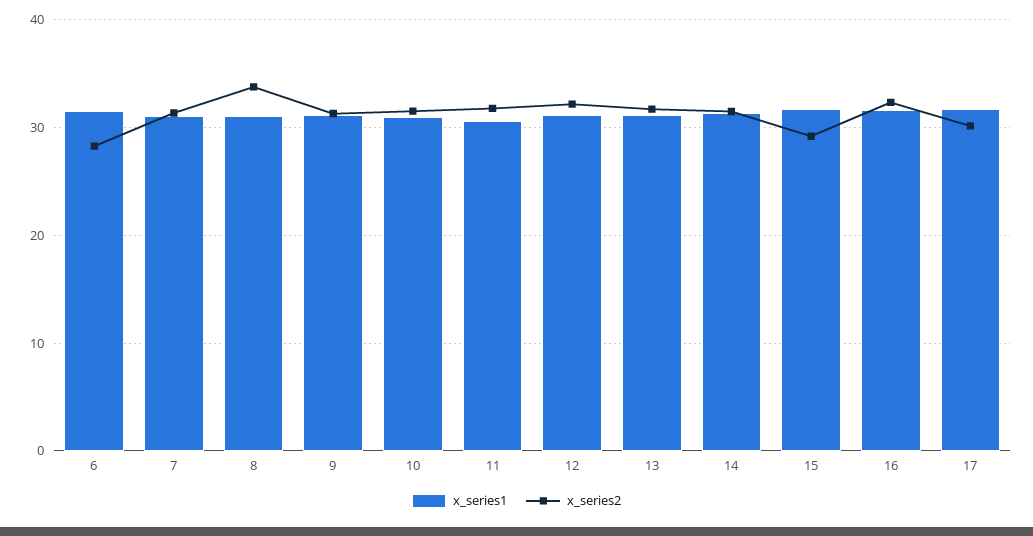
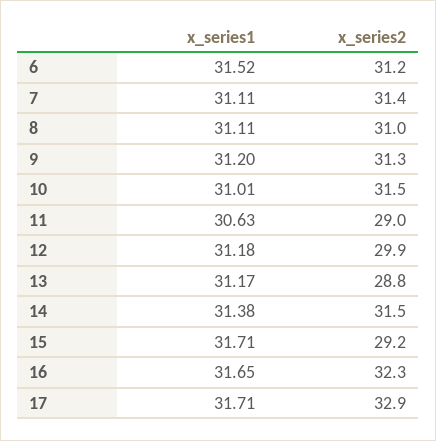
x_series2, 6: 28 -> 31.2
x_series2, 8: 34 -> 31
x_series2, 11: 32 -> 29
x_series2, 12: 32 -> 29.9
x_series2, 13: 32 -> 28.8
x_series2, 17: 30 -> 32.9

